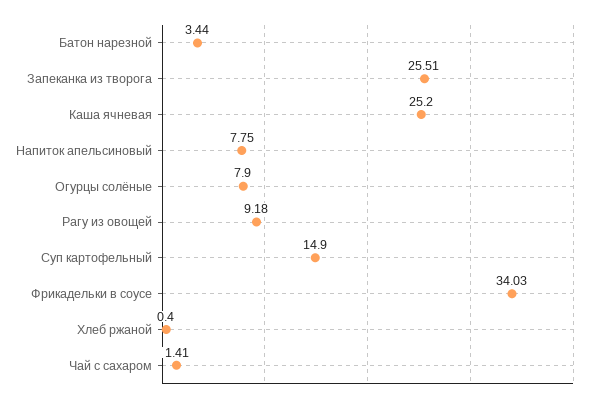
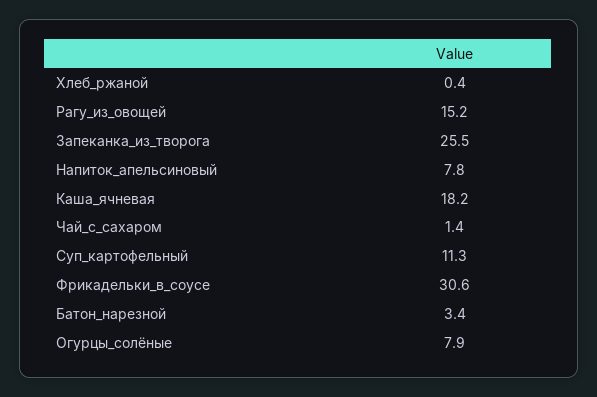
Каша ячневая: 25.2 -> 18.2
Рагу из овощей: 9.18 -> 15.2
Суп картофельный: 14.9 -> 11.3
Фрикадельки в соусе: 34.03 -> 30.6

